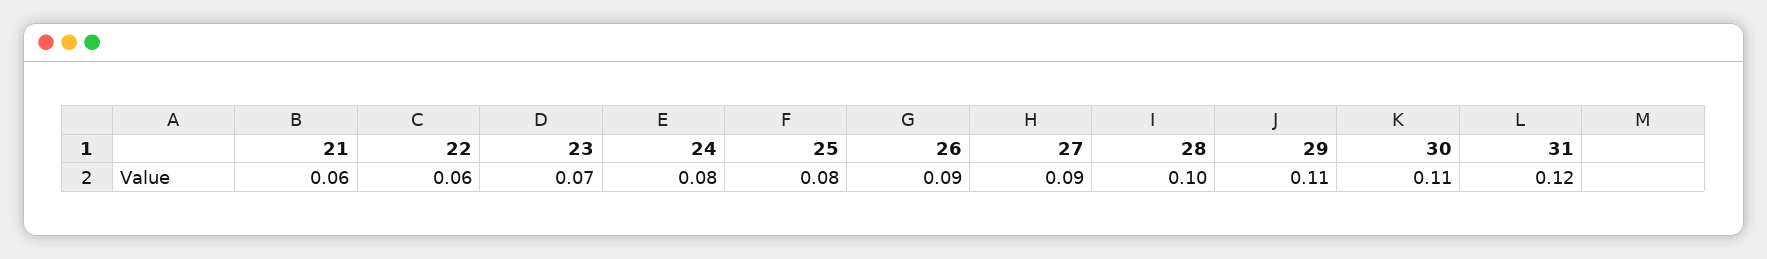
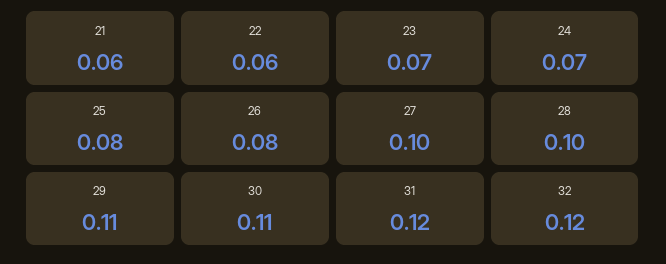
24: 0.08 -> 0.07
26: 0.09 -> 0.08
27: 0.09 -> 0.1
32: none -> 0.12

